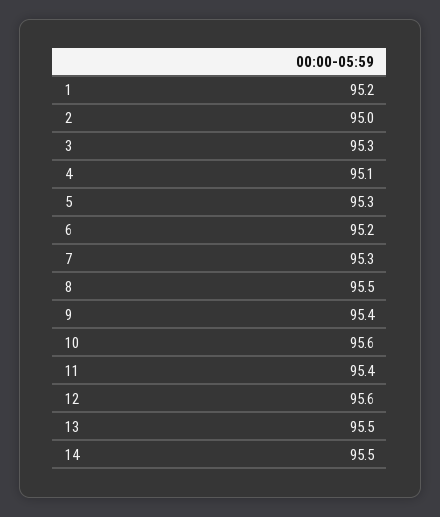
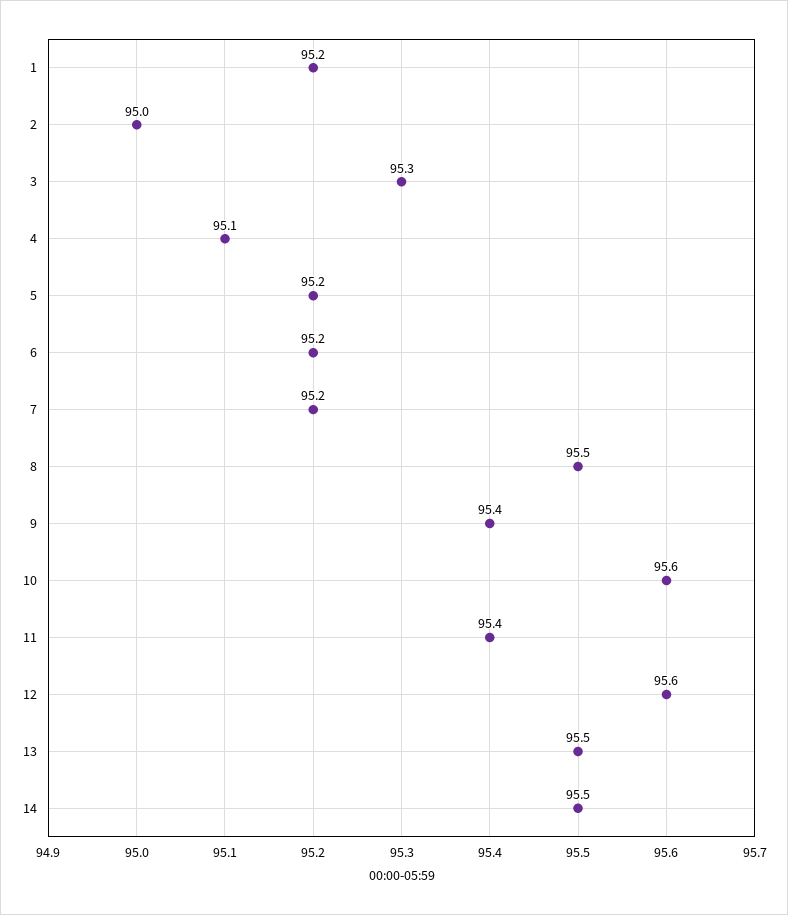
5: 95.3 -> 95.2
7: 95.3 -> 95.2

